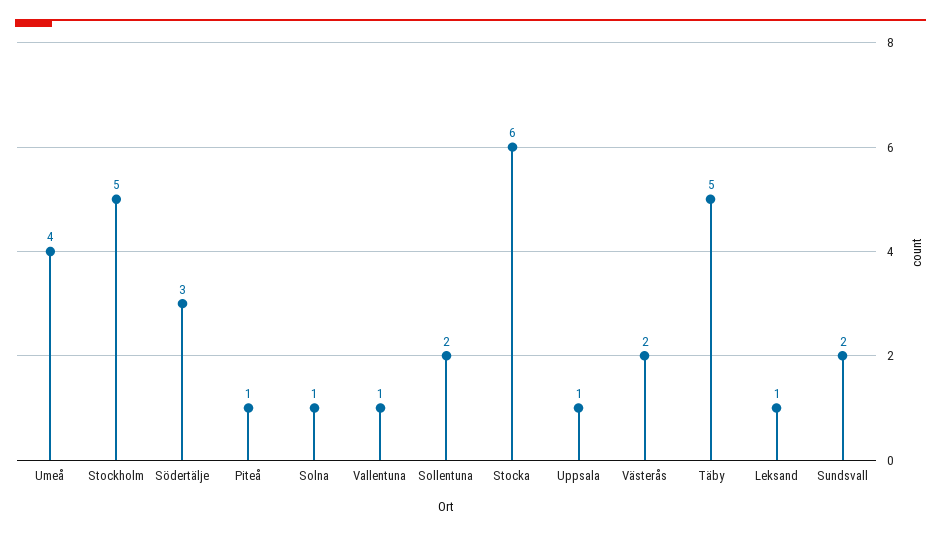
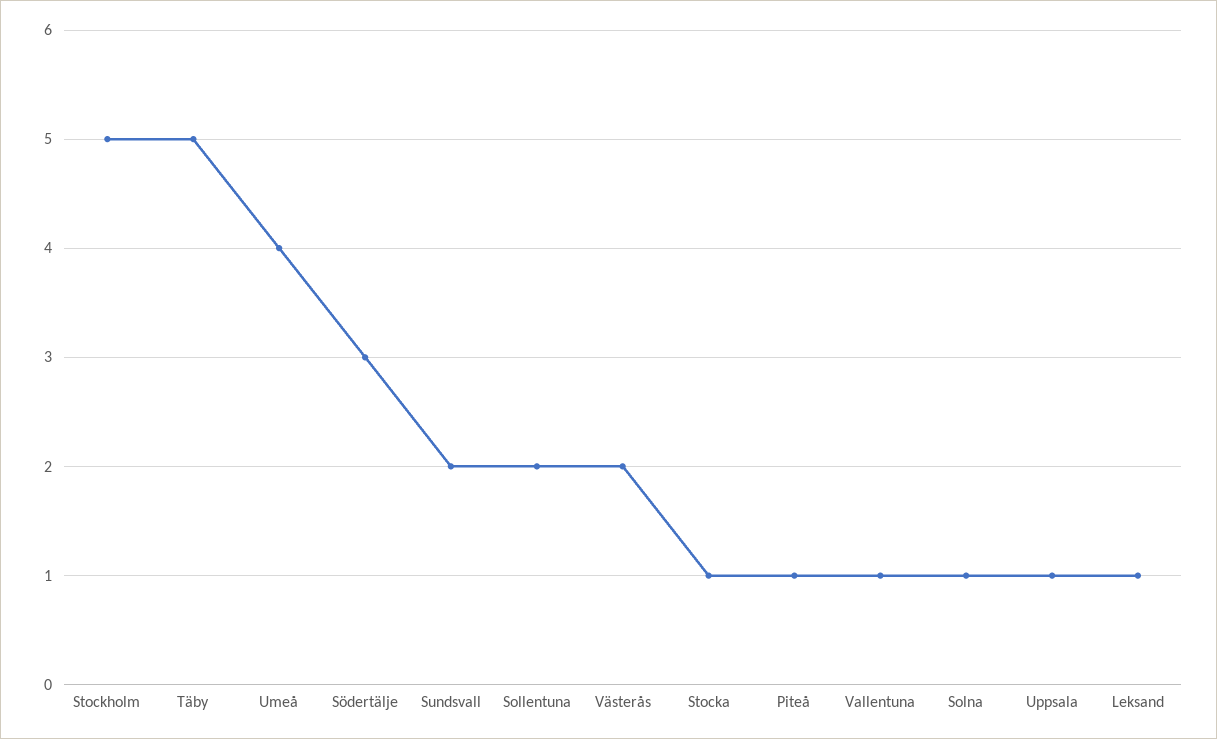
Stocka: 6 -> 1

